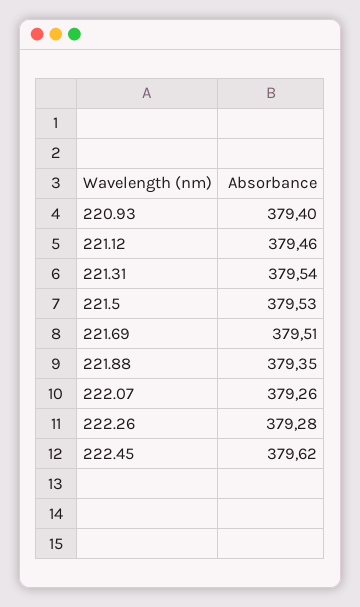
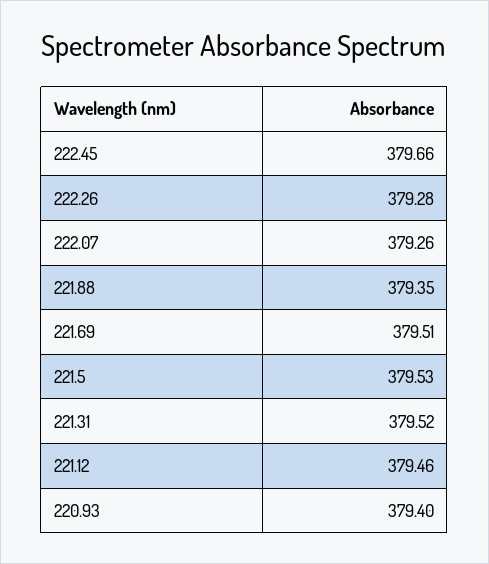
221.31: 379.54 -> 379.52
222.45: 379.62 -> 379.66

